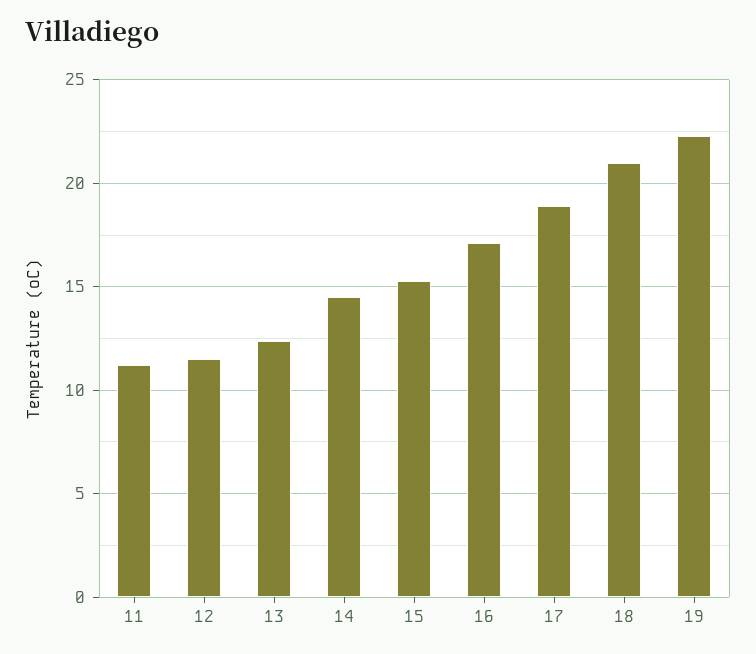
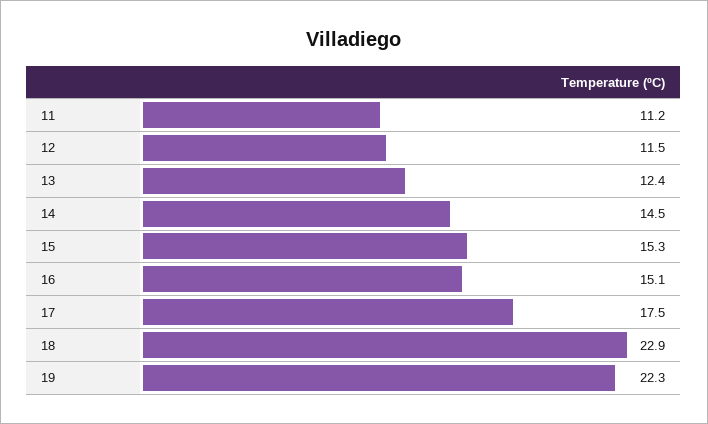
16: 17 -> 15.1
17: 19 -> 17.5
18: 21 -> 22.9

